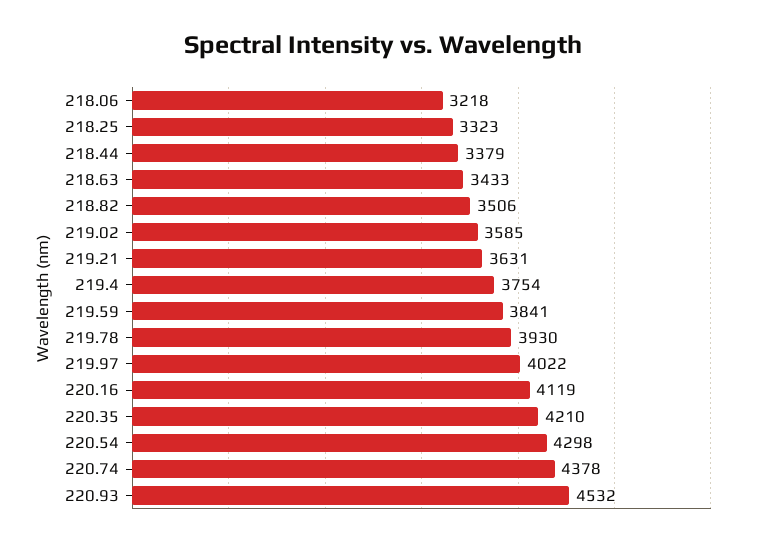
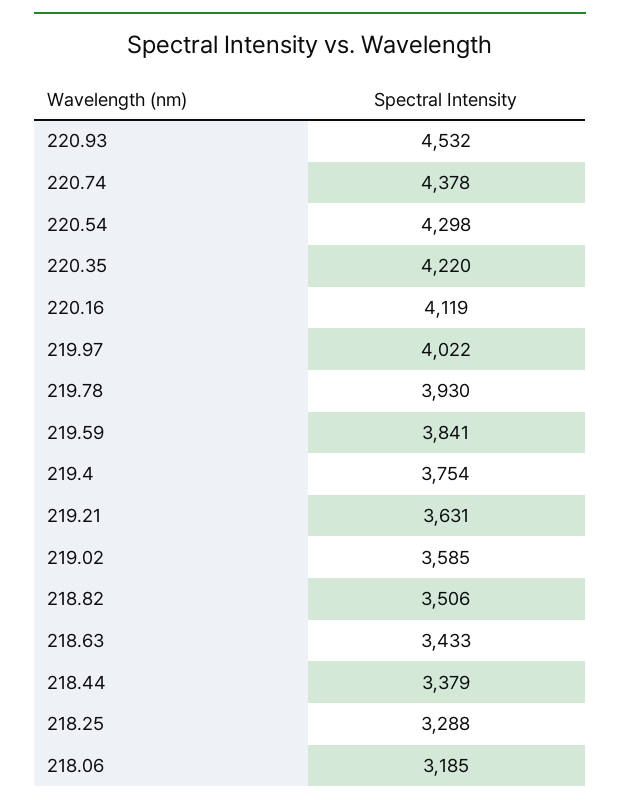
218.06: 3218 -> 3185
218.25: 3323 -> 3288
220.35: 4210 -> 4220

